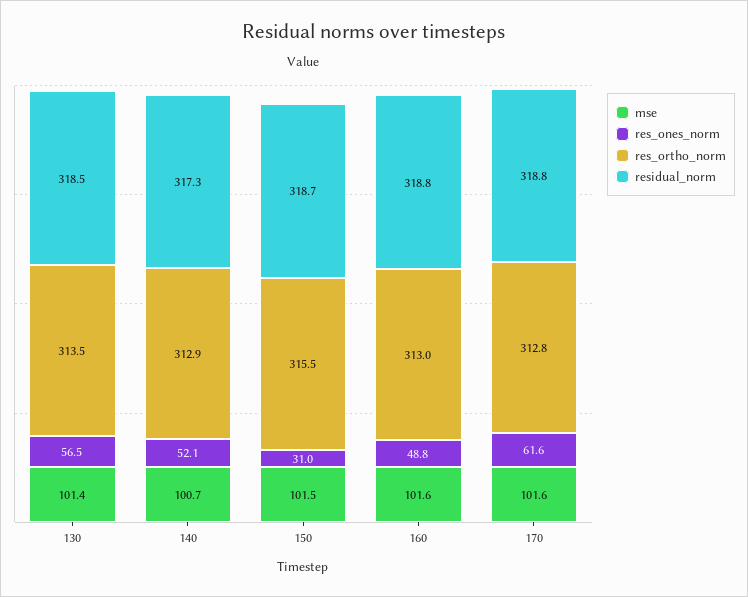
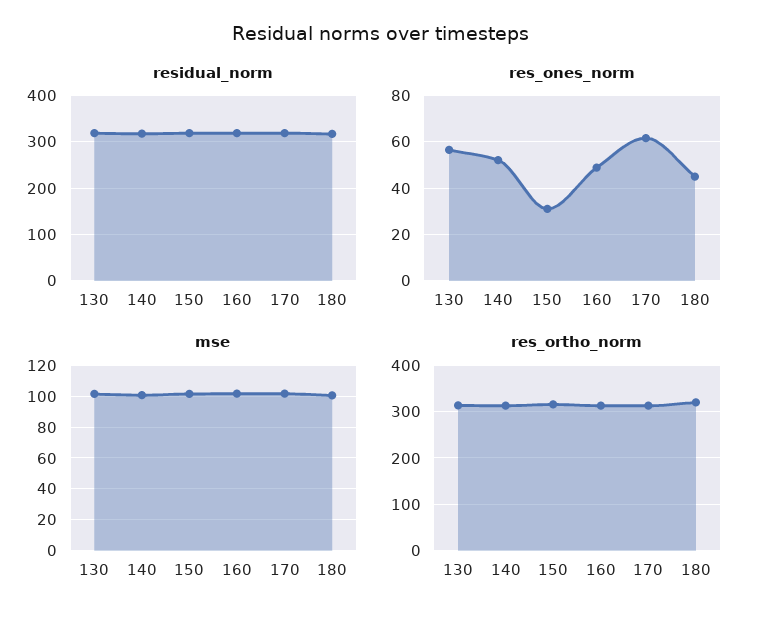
residual_norm, 180: none -> 320
res_ones_norm, 180: none -> 45
mse, 180: none -> 100
res_ortho_norm, 180: none -> 320

